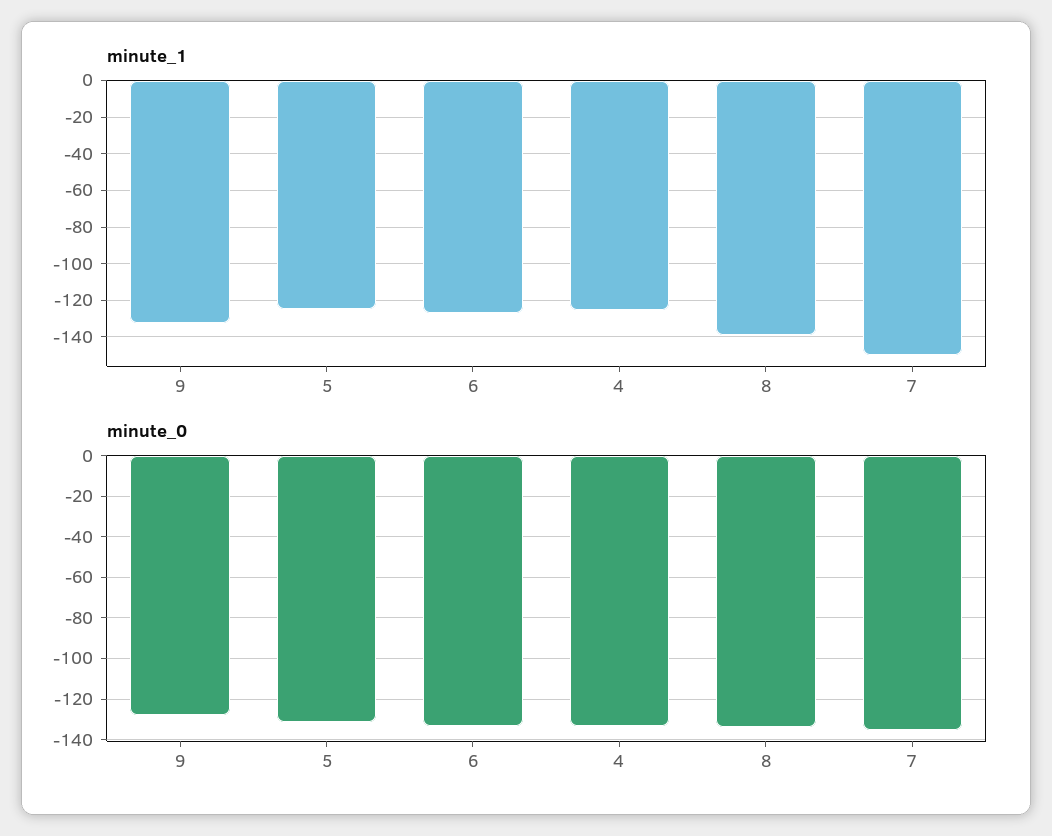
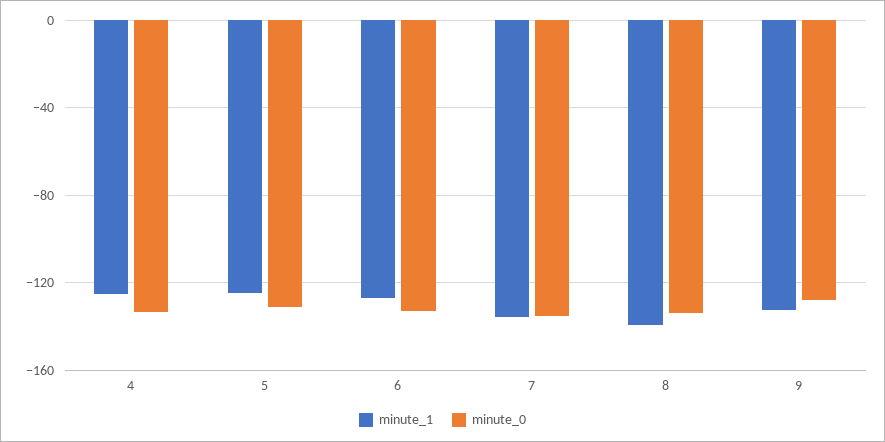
minute_1, 7: -150 -> -135

